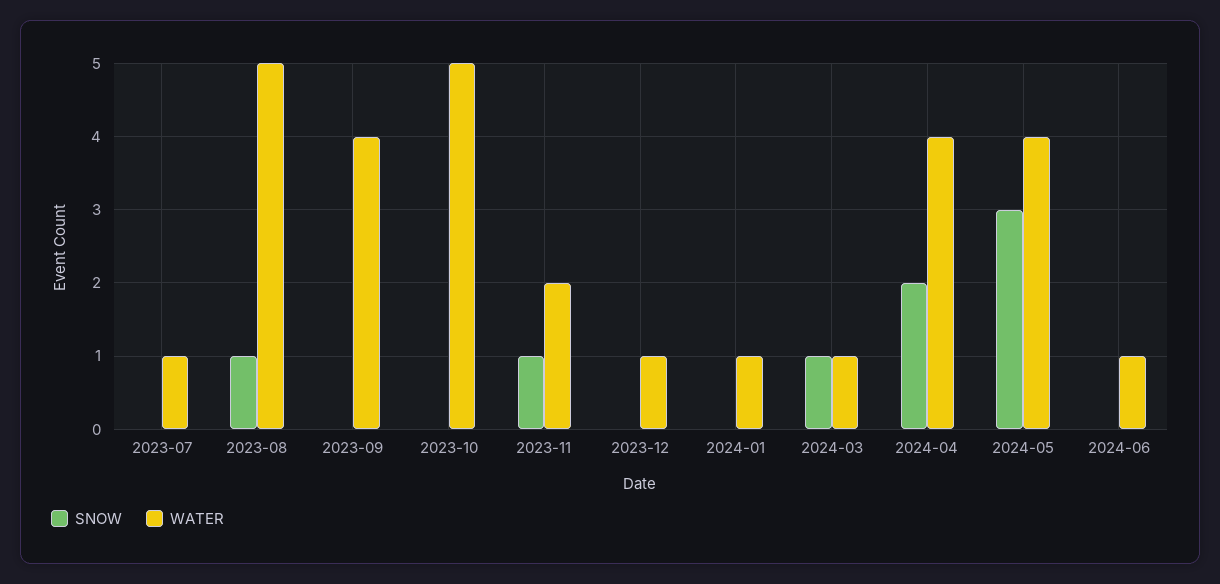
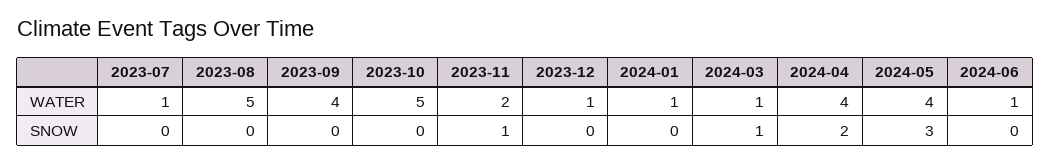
SNOW, 2023-08: 1 -> 0

